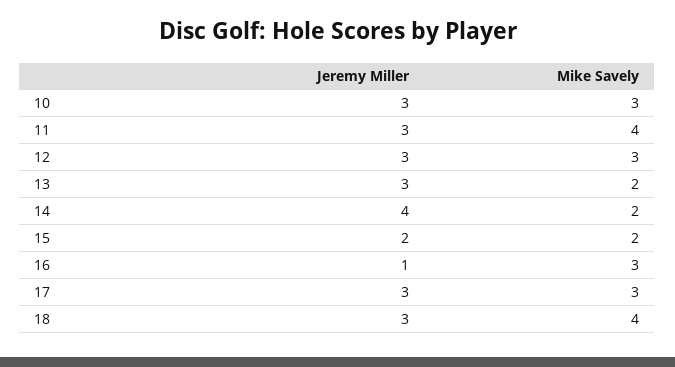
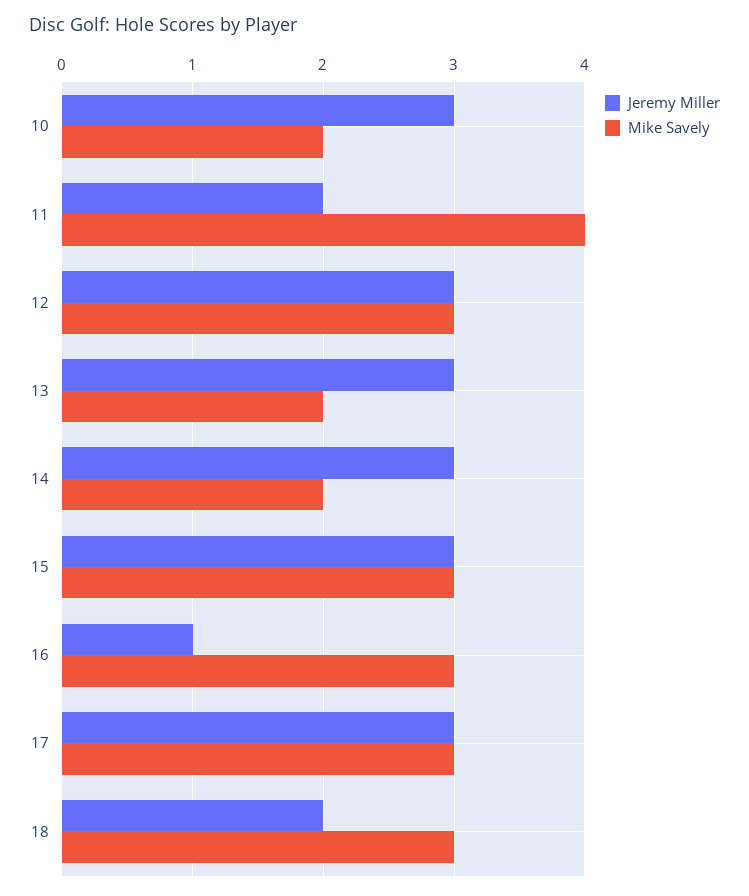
Mike Savely, 10: 3 -> 2
Jeremy Miller, 11: 3 -> 2
Jeremy Miller, 14: 4 -> 3
Jeremy Miller, 15: 2 -> 3
Mike Savely, 15: 2 -> 3
Jeremy Miller, 18: 3 -> 2
Mike Savely, 18: 4 -> 3

